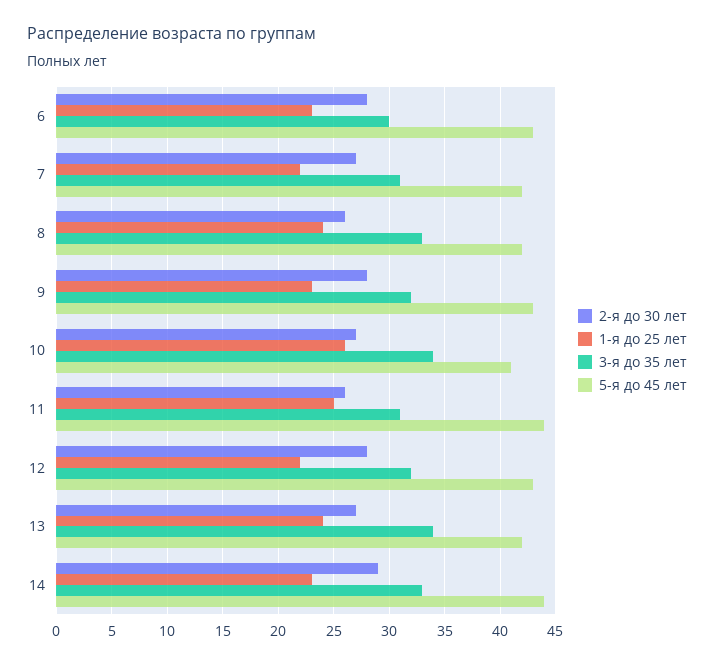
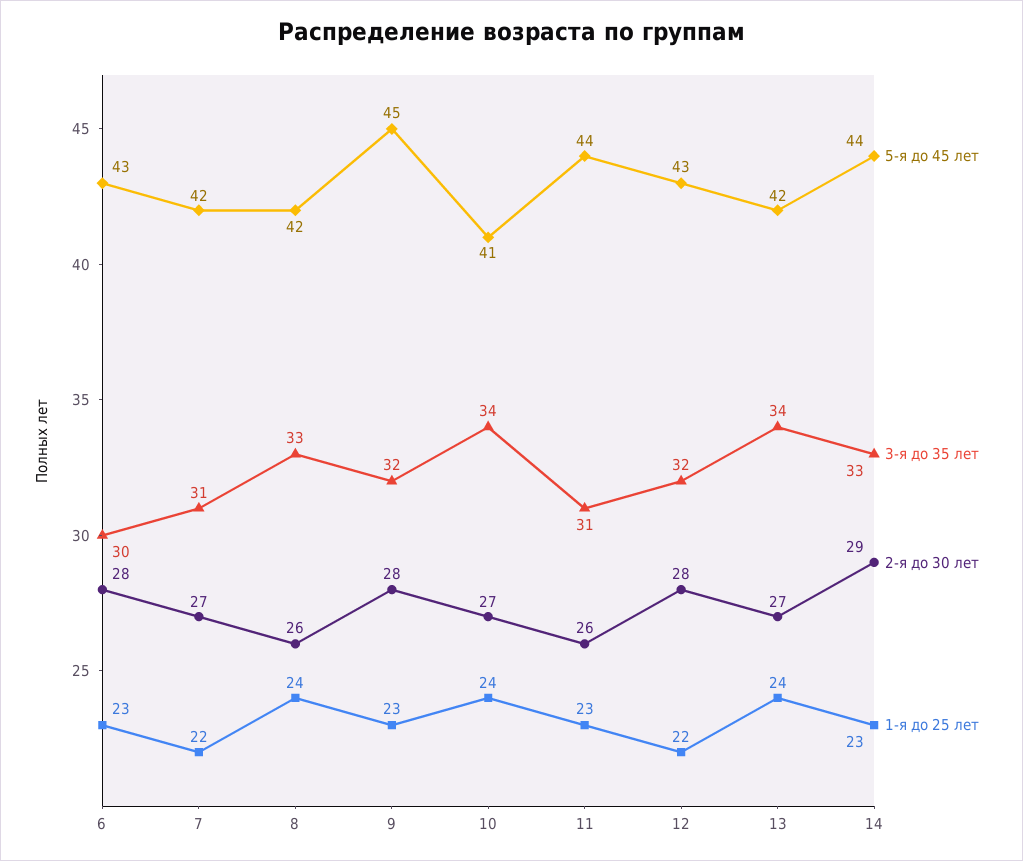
5-я до 45 лет, 9: 43 -> 45
1-я до 25 лет, 10: 26 -> 24
1-я до 25 лет, 11: 25 -> 23

